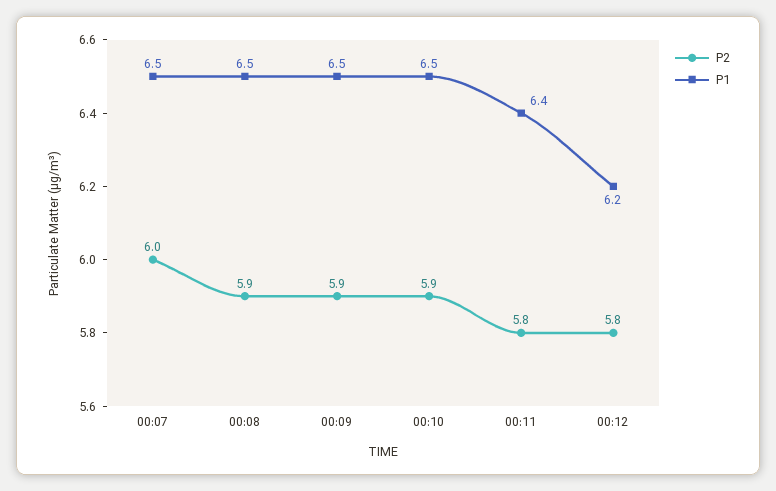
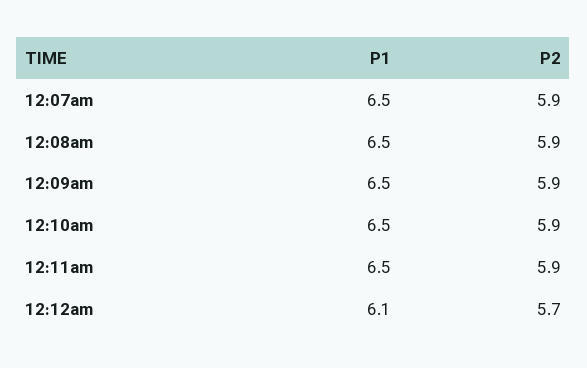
P2, 00:07: 6 -> 5.9
P2, 00:11: 5.8 -> 5.9
P1, 00:11: 6.4 -> 6.5
P2, 00:12: 5.8 -> 5.7
P1, 00:12: 6.2 -> 6.1

